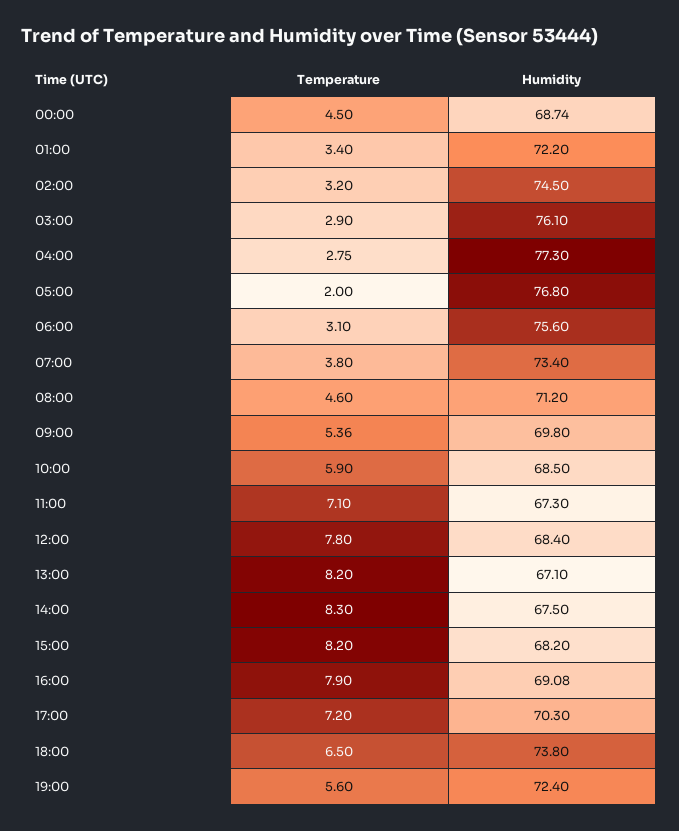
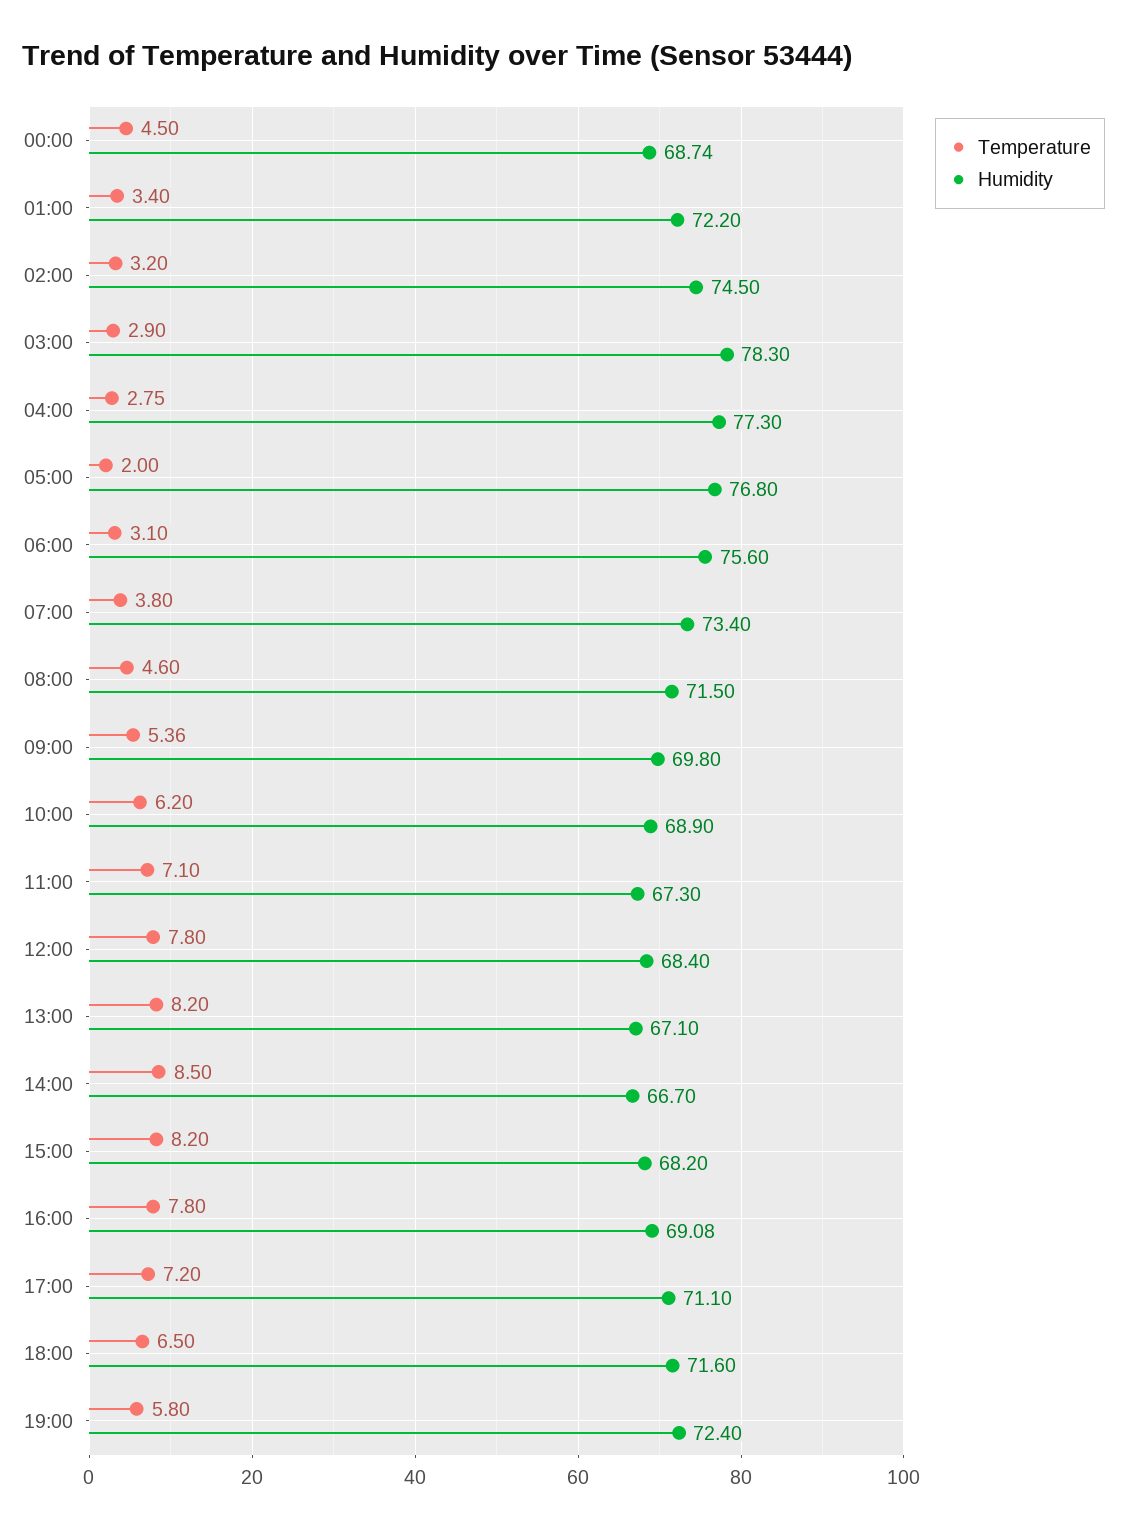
Humidity, 03:00: 76.1 -> 78.3
Humidity, 08:00: 71.2 -> 71.5
Temperature, 10:00: 5.9 -> 6.2
Humidity, 10:00: 68.5 -> 68.9
Temperature, 14:00: 8.3 -> 8.5
Humidity, 14:00: 67.5 -> 66.7
Temperature, 16:00: 7.9 -> 7.8
Humidity, 17:00: 70.3 -> 71.1
Humidity, 18:00: 73.8 -> 71.6
Temperature, 19:00: 5.6 -> 5.8

